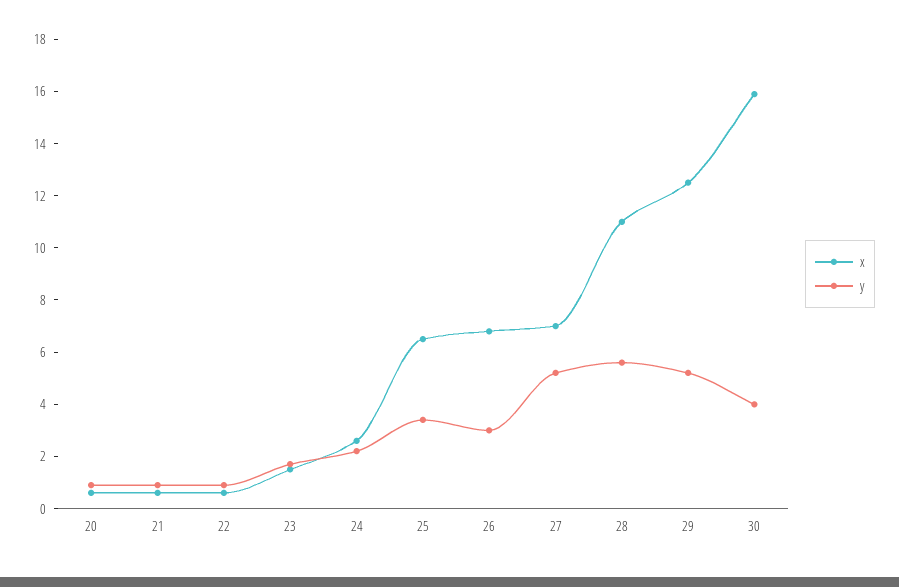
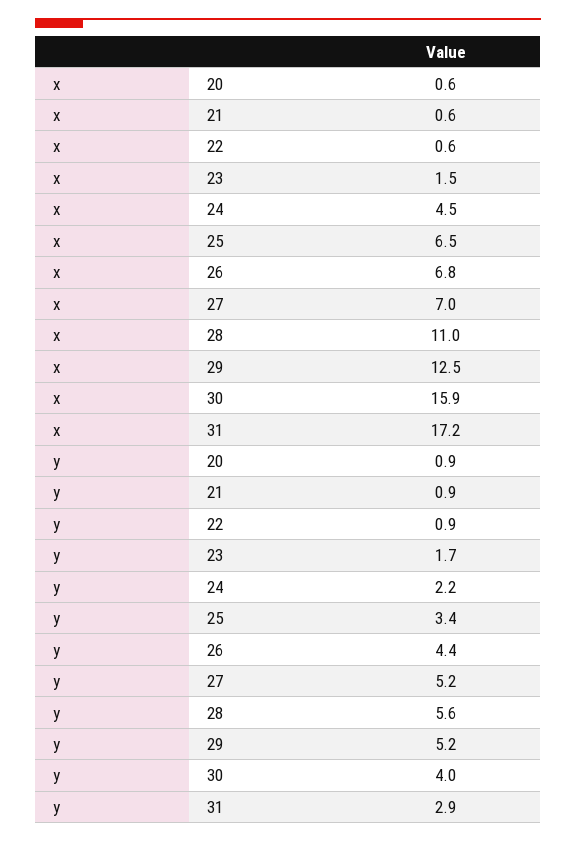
x, 24: 2.5 -> 4.5
y, 26: 3 -> 4.4
x, 31: none -> 17.2
y, 31: none -> 2.9

